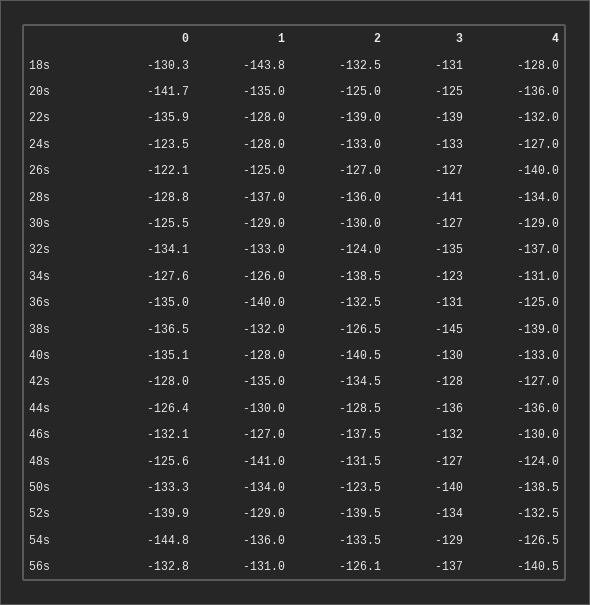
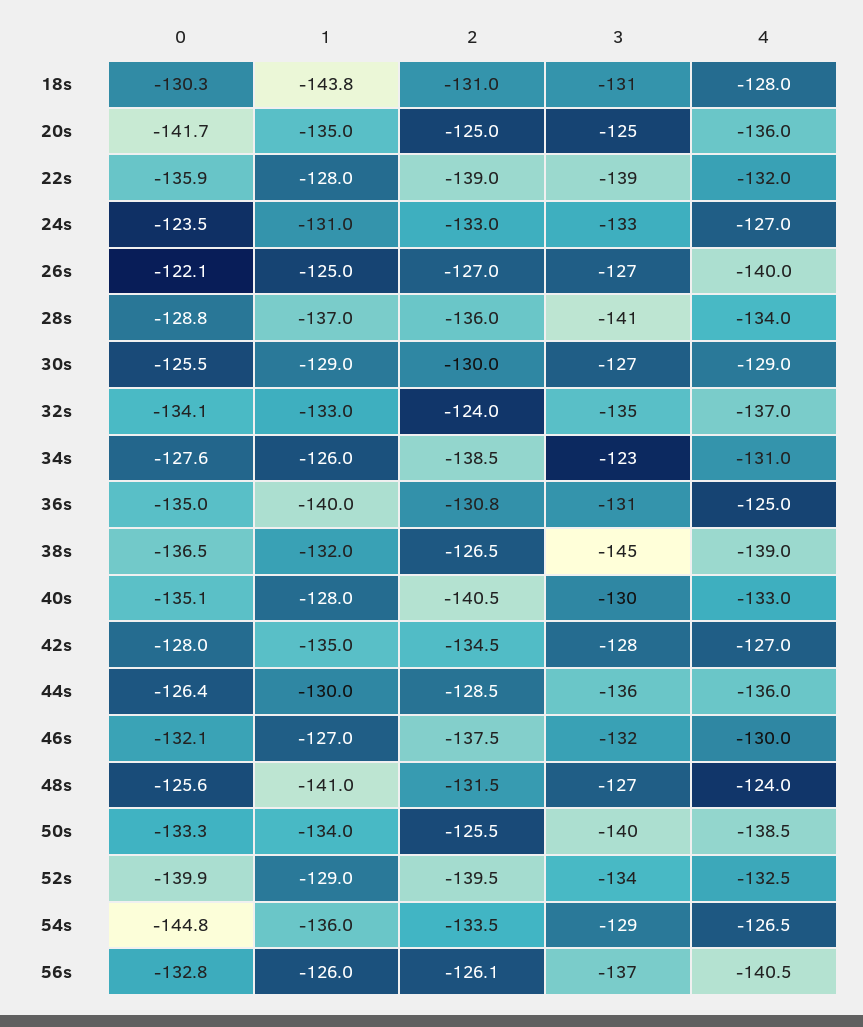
2, 18s: -132.5 -> -131
1, 24s: -128 -> -131
2, 36s: -132.5 -> -130.8
2, 50s: -123.5 -> -125.5
1, 56s: -131 -> -126

